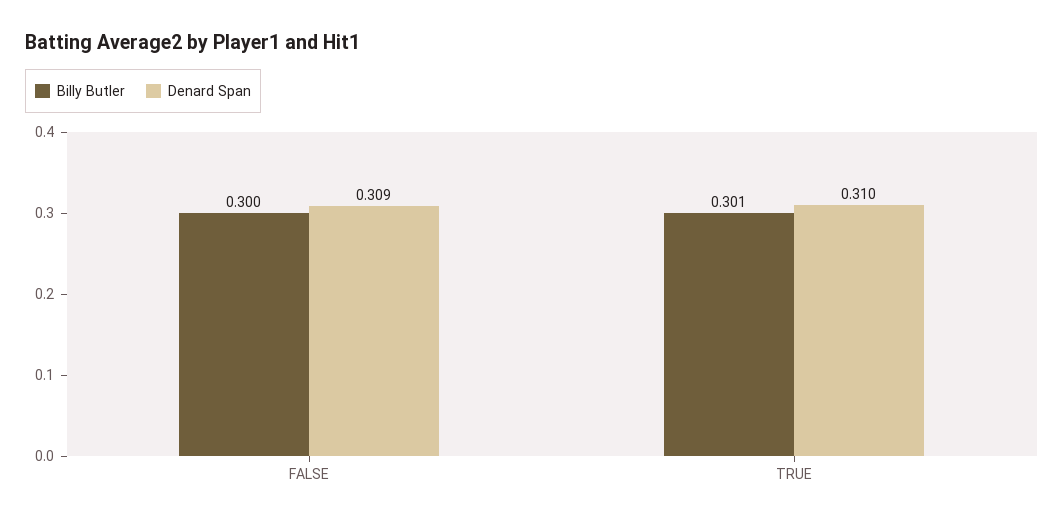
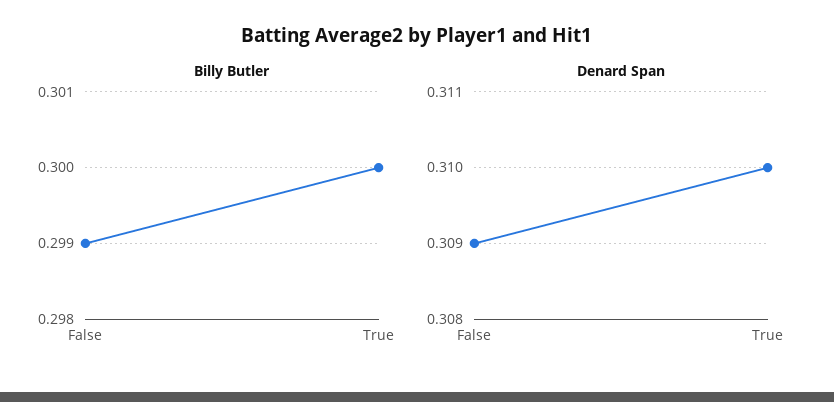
Billy Butler, FALSE: 0.3 -> 0.299
Billy Butler, TRUE: 0.301 -> 0.3

